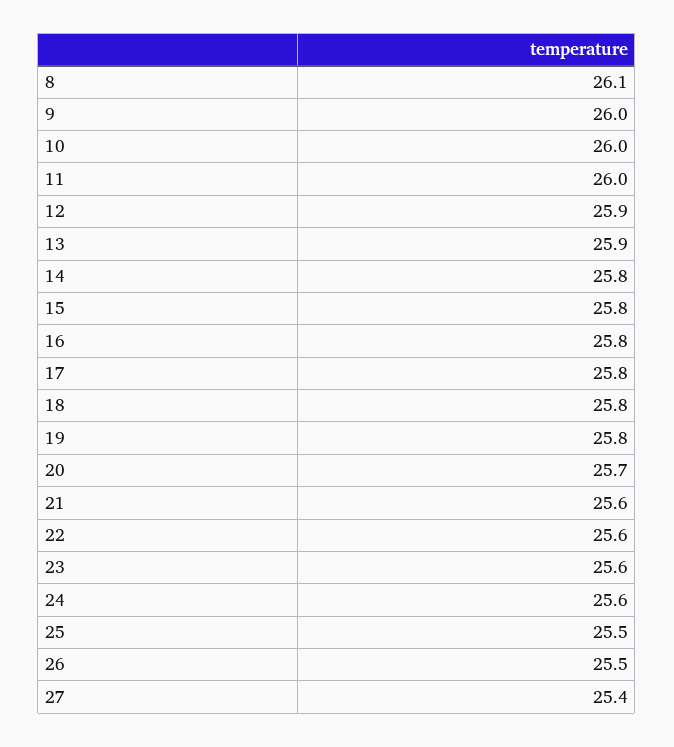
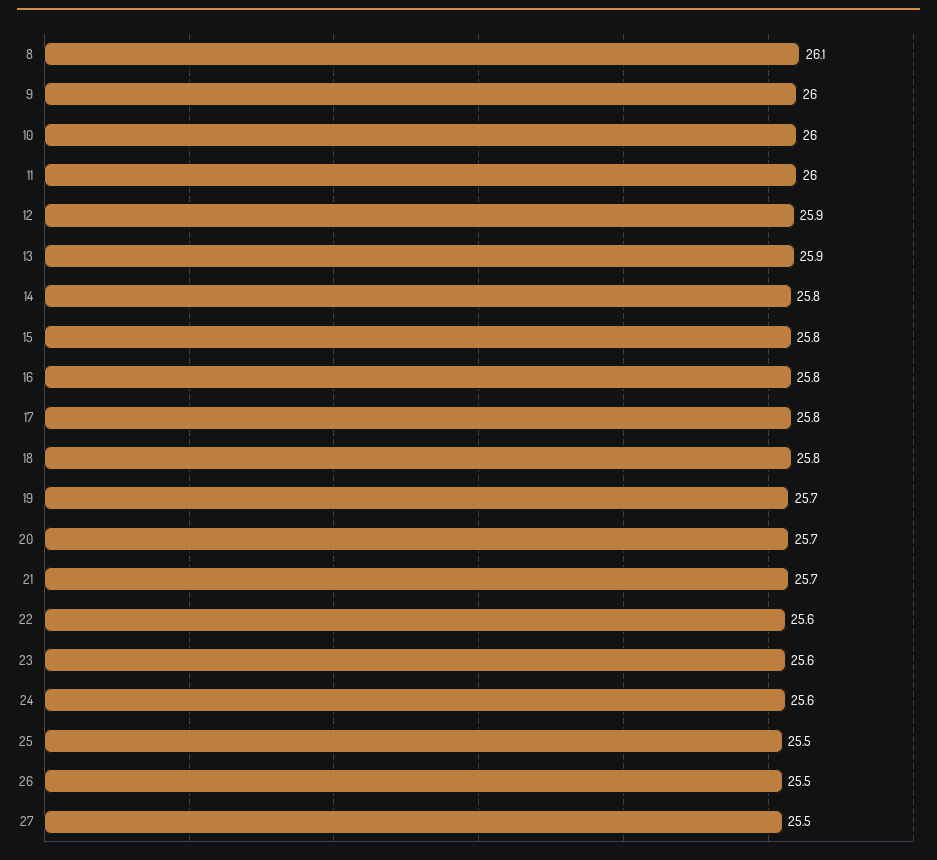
19: 25.8 -> 25.7
21: 25.6 -> 25.7
27: 25.4 -> 25.5

